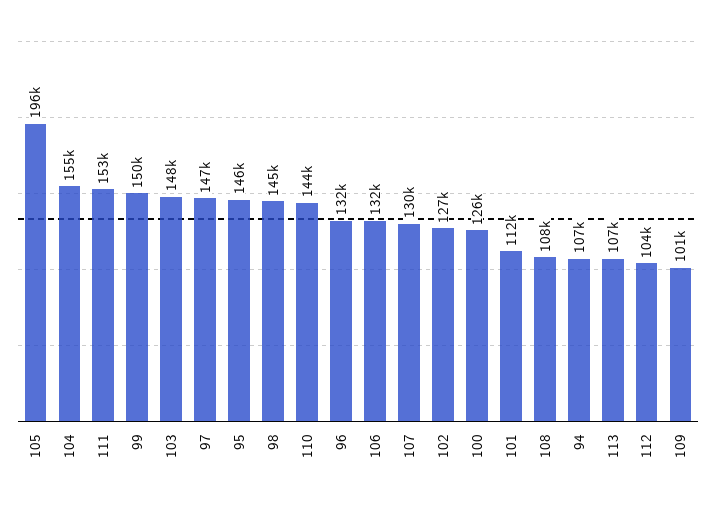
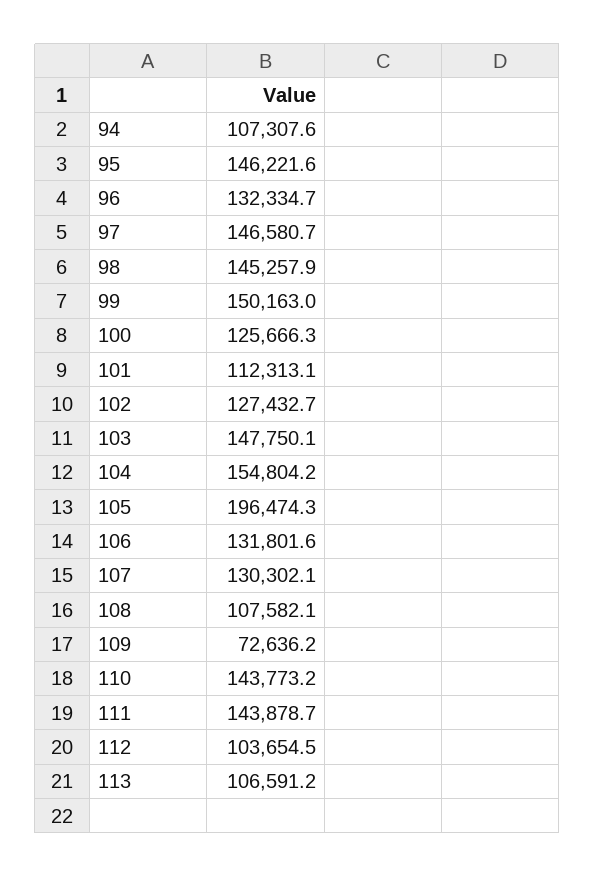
111: 153000 -> 143878.7
109: 101000 -> 72636.2

